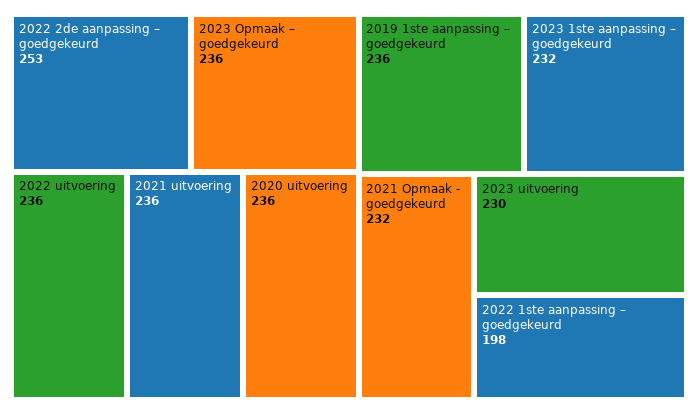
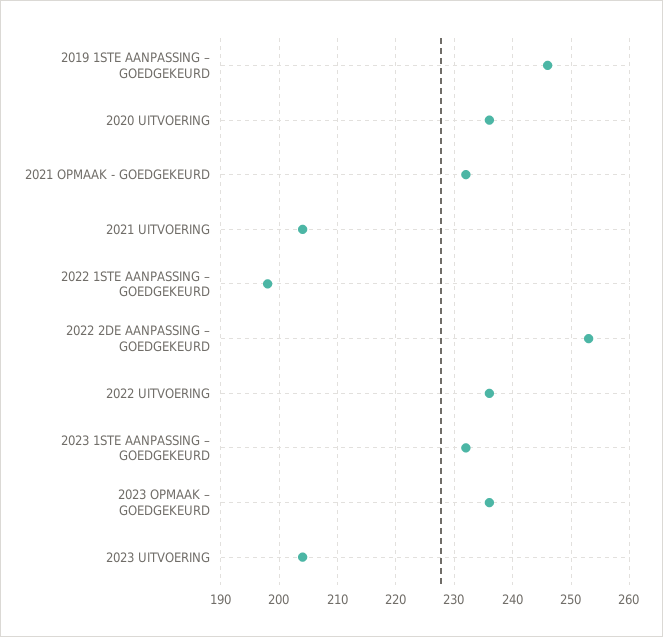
2021 uitvoering: 236 -> 205
2019 1ste aanpassing – goedgekeurd: 236 -> 245
2023 uitvoering: 230 -> 205

